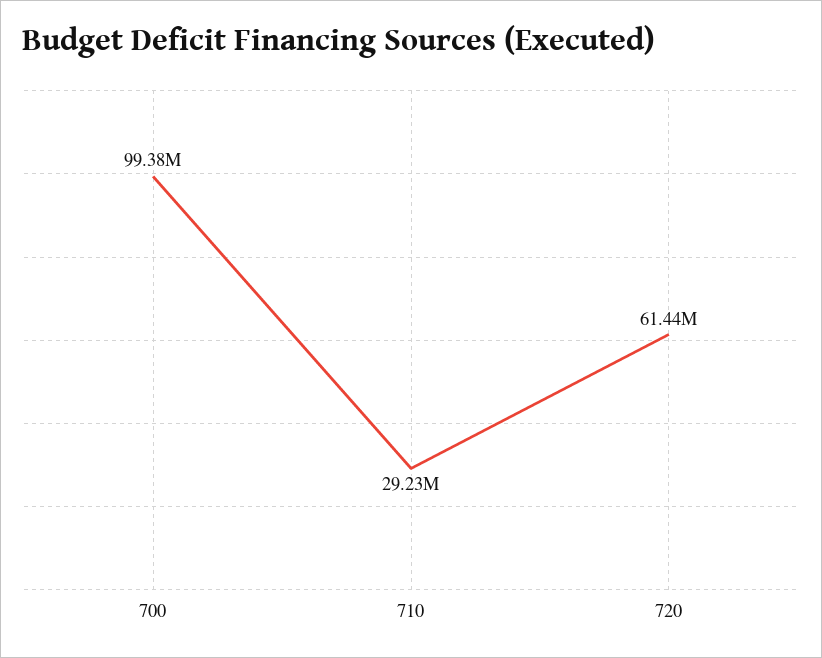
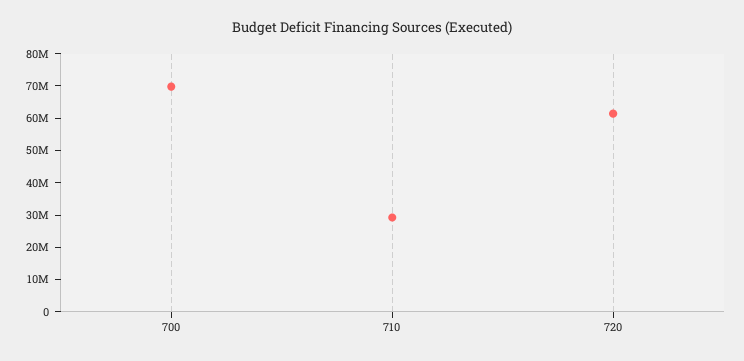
700: 99380000 -> 70000000

